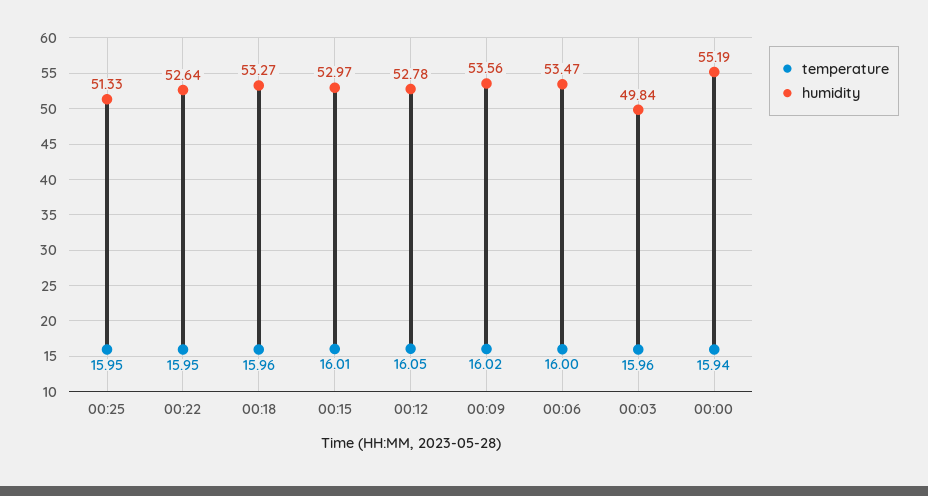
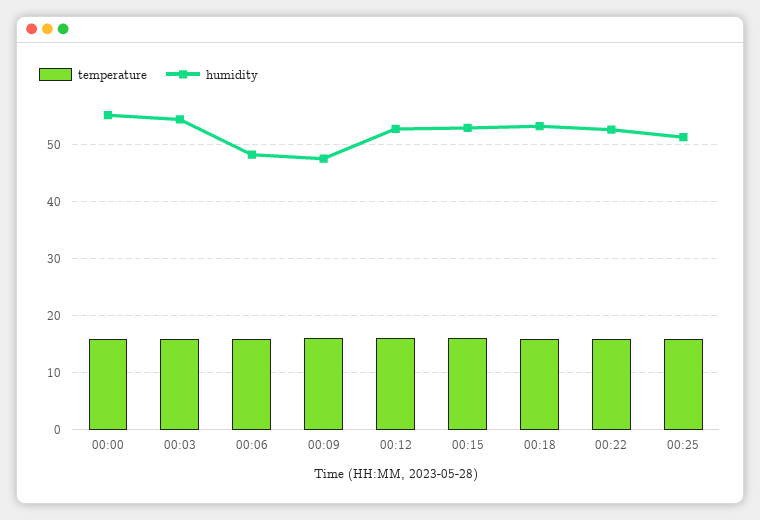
humidity, 00:09: 53.56 -> 48
humidity, 00:06: 53.47 -> 48
humidity, 00:03: 49.84 -> 54

